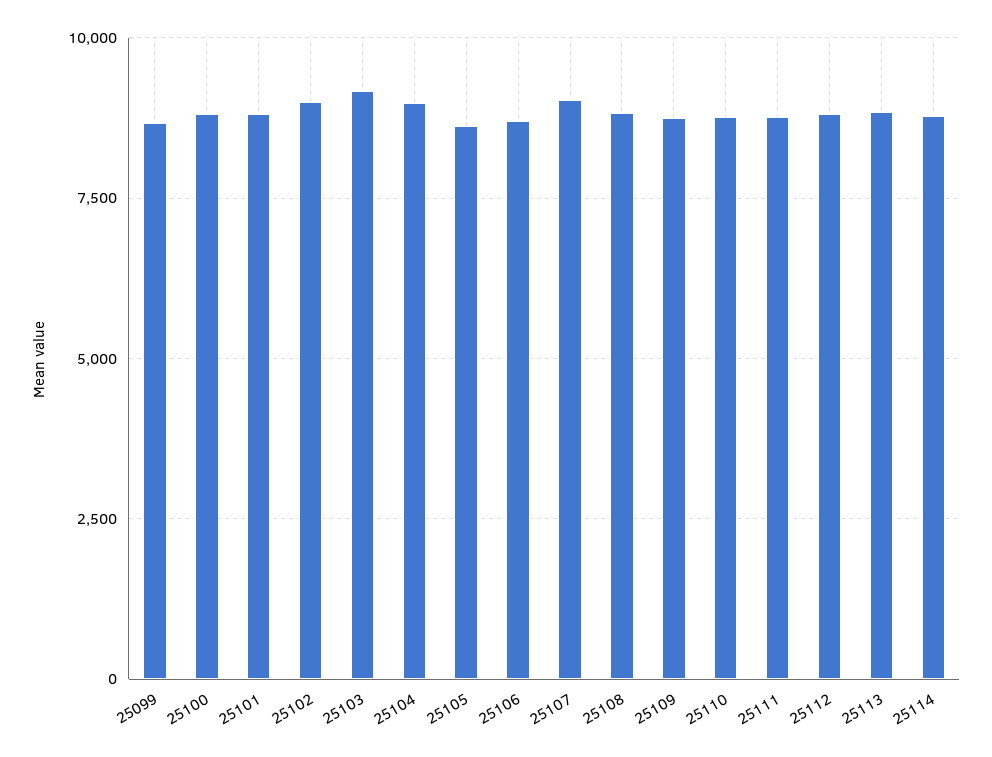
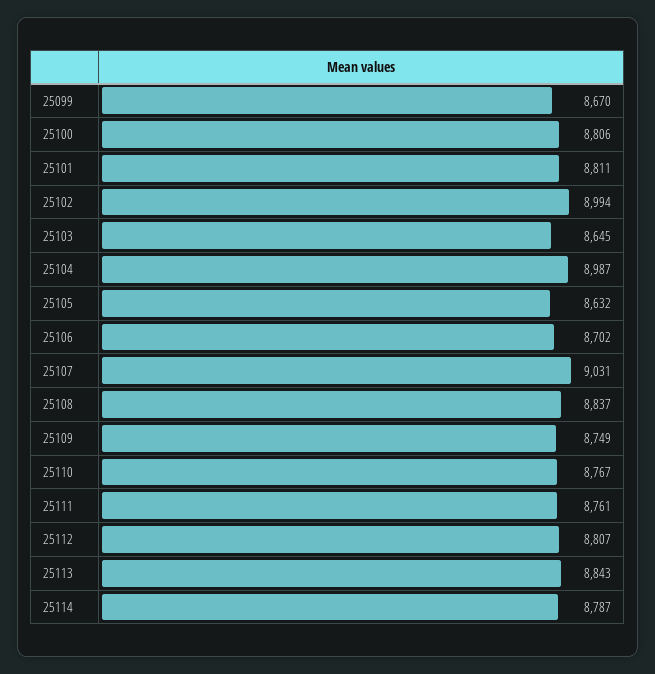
25103: 9250 -> 8645

